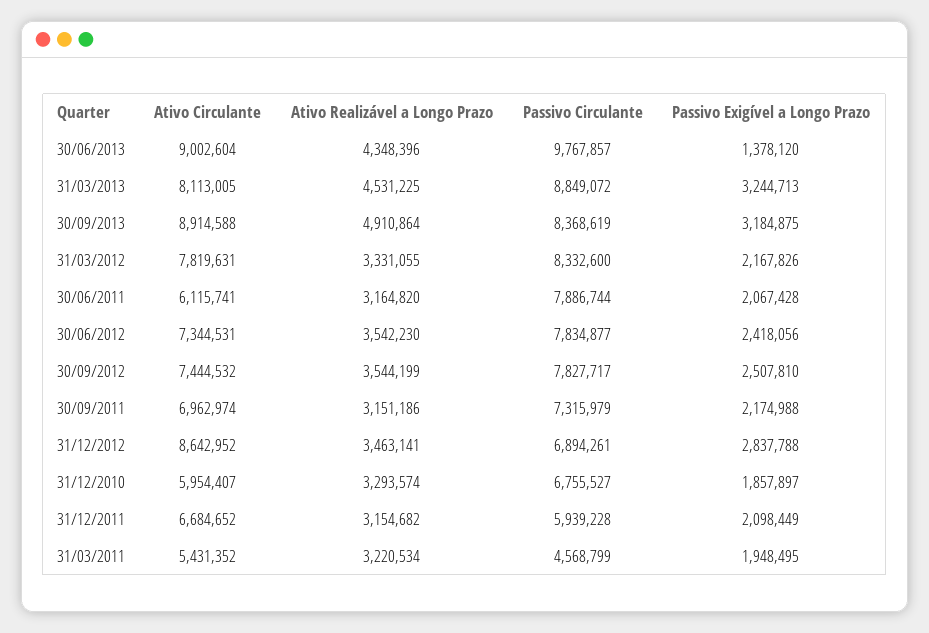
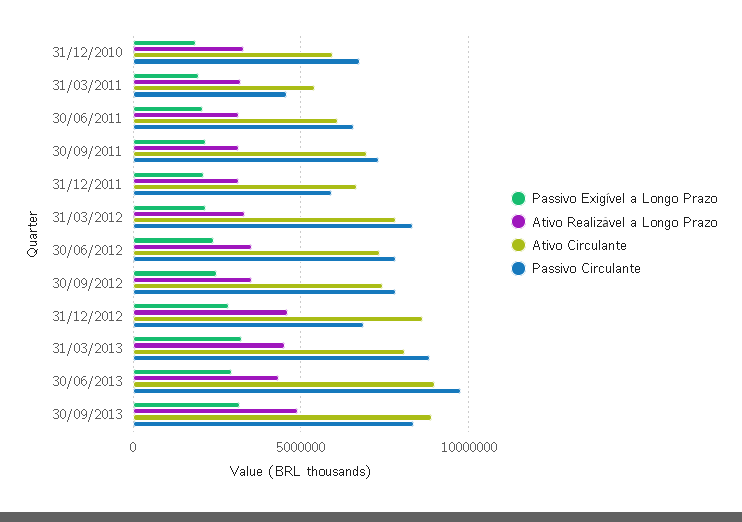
Passivo Exigível a Longo Prazo, 30/06/2013: 1378120 -> 3000000
Passivo Circulante, 30/06/2011: 7886744 -> 6500000
Ativo Realizável a Longo Prazo, 31/12/2012: 3463141 -> 4500000

